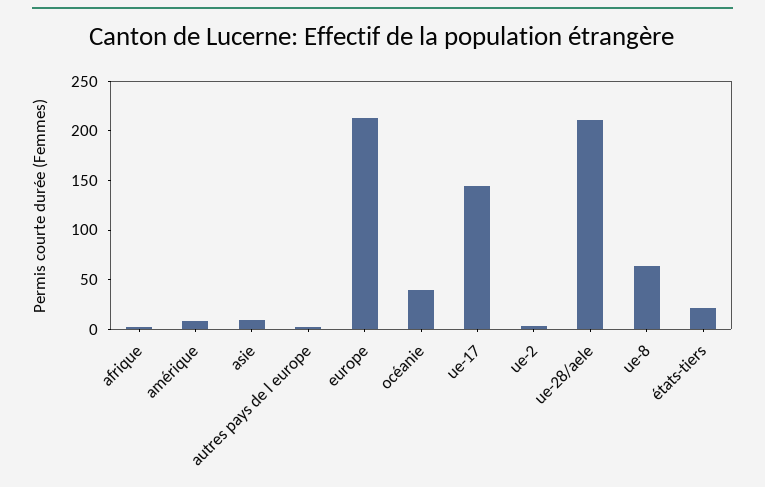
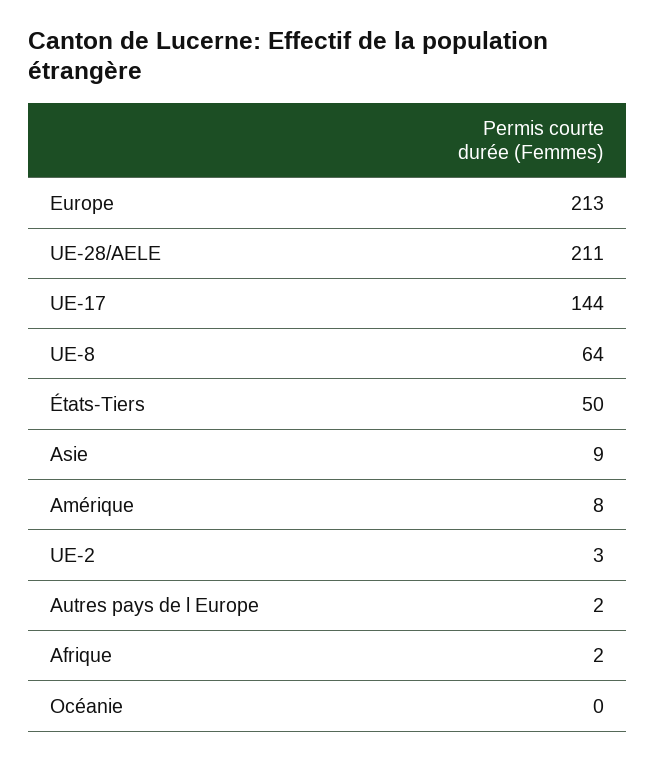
océanie: 40 -> 0
états-tiers: 20 -> 50

